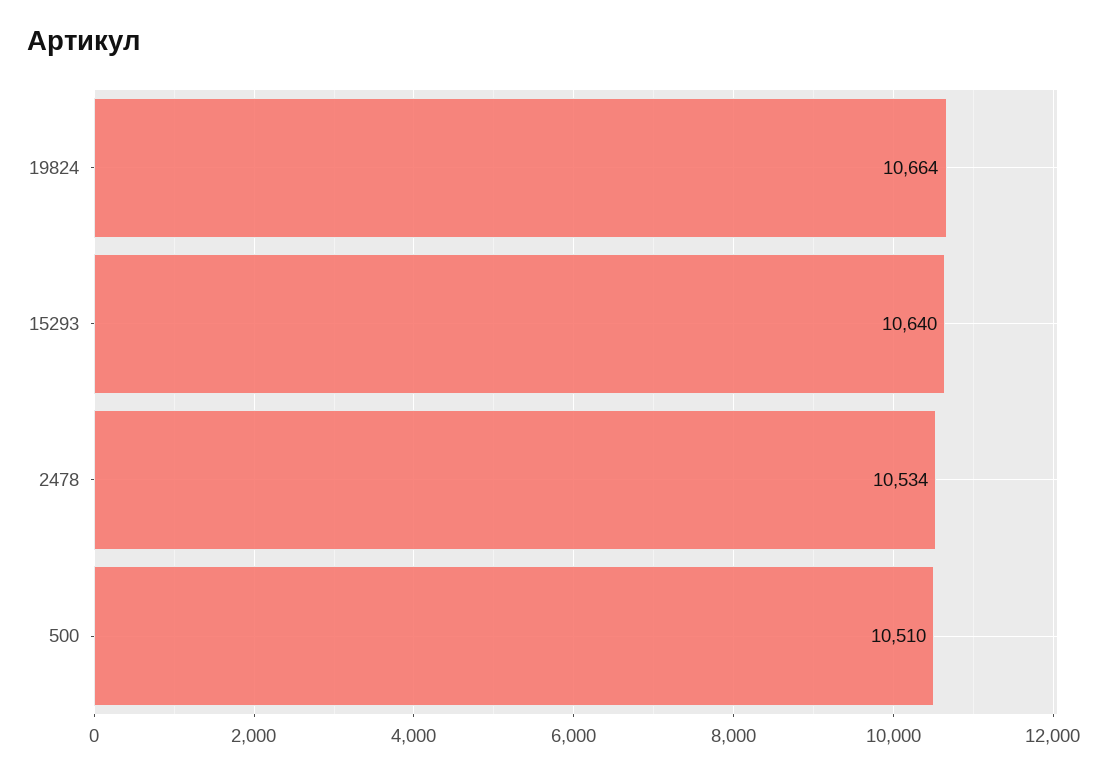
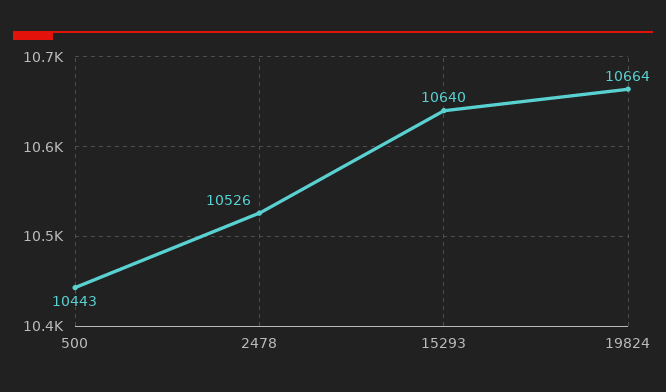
2478: 10534 -> 10526
500: 10510 -> 10443

